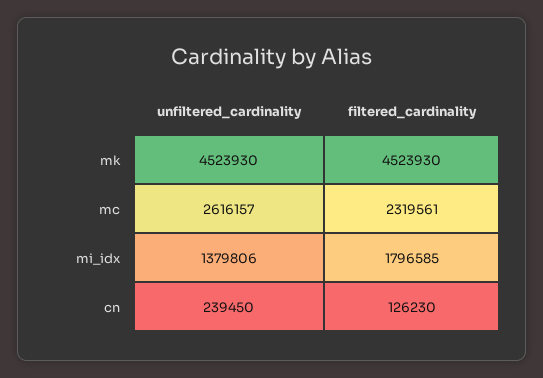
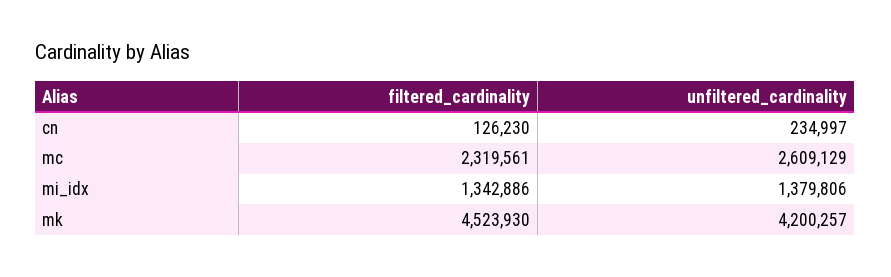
unfiltered_cardinality, mk: 4523930 -> 4200257
unfiltered_cardinality, mc: 2616157 -> 2609129
filtered_cardinality, mi_idx: 1796585 -> 1342886
unfiltered_cardinality, cn: 239450 -> 234997

